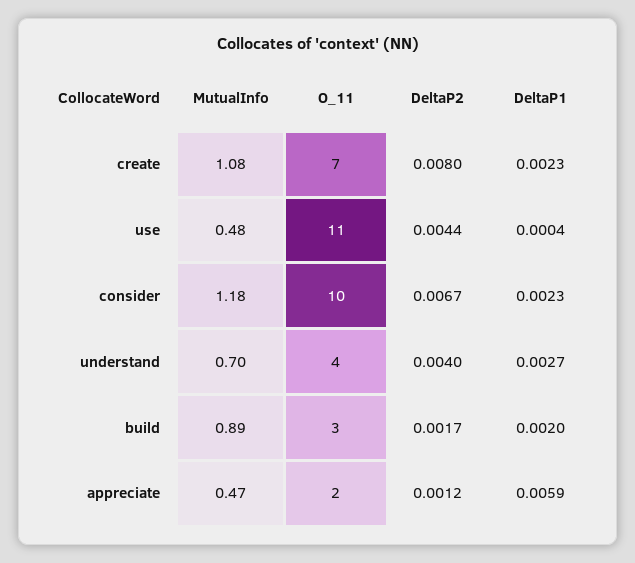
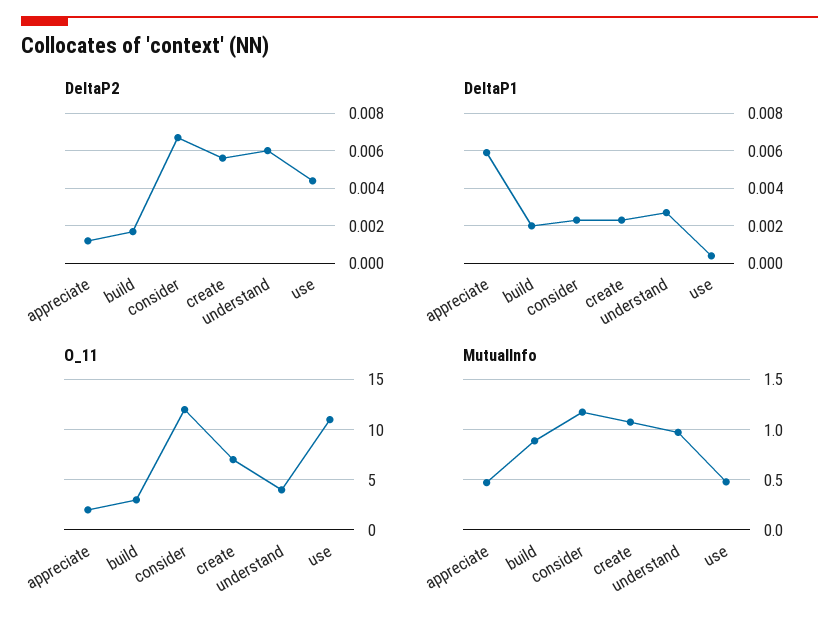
DeltaP2, create: 0.008 -> 0.0055
O_11, consider: 10 -> 12
MutualInfo, understand: 0.7 -> 1
DeltaP2, understand: 0.004 -> 0.006

